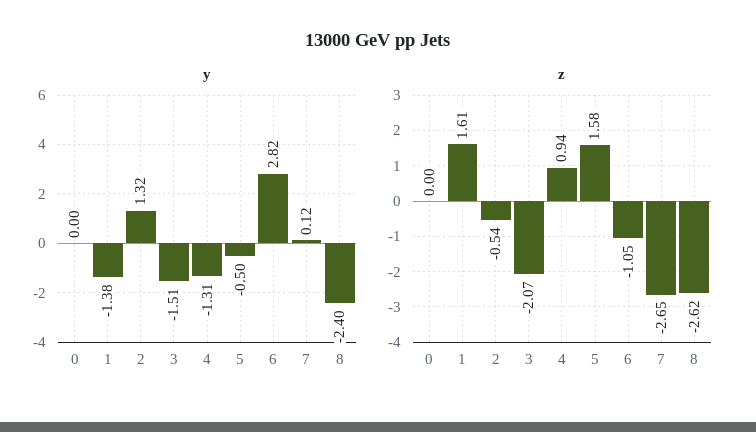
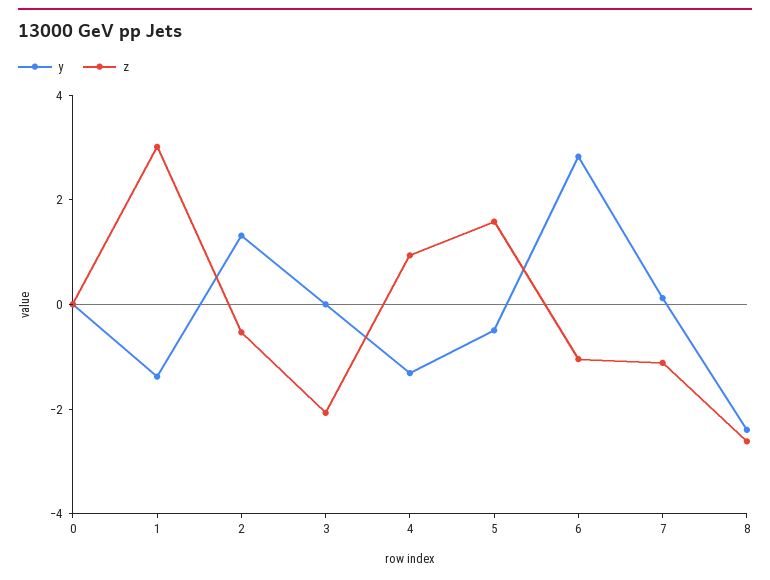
y, 3: -1.51 -> 0
z, 1: 1.61 -> 3
z, 7: -2.65 -> -1

